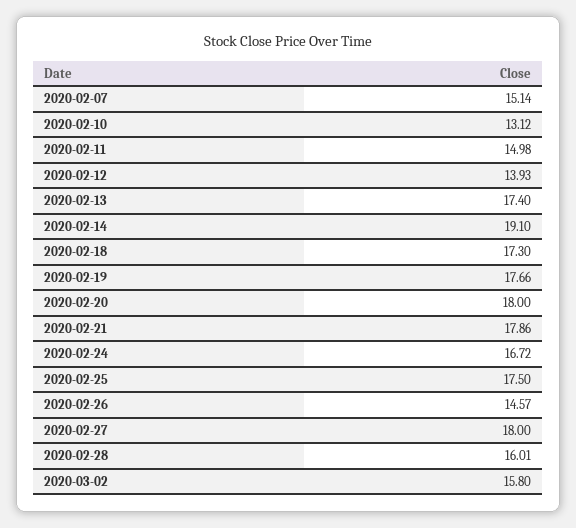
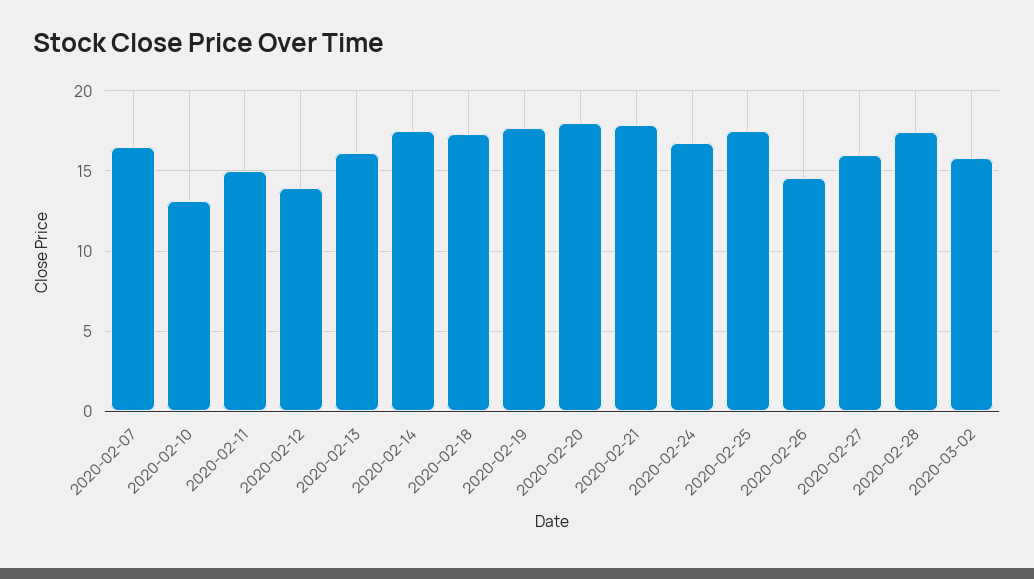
2020-02-07: 15.14 -> 16.5
2020-02-13: 17.4 -> 16
2020-02-14: 19.1 -> 17.5
2020-02-27: 18 -> 16
2020-02-28: 16.01 -> 17.5

